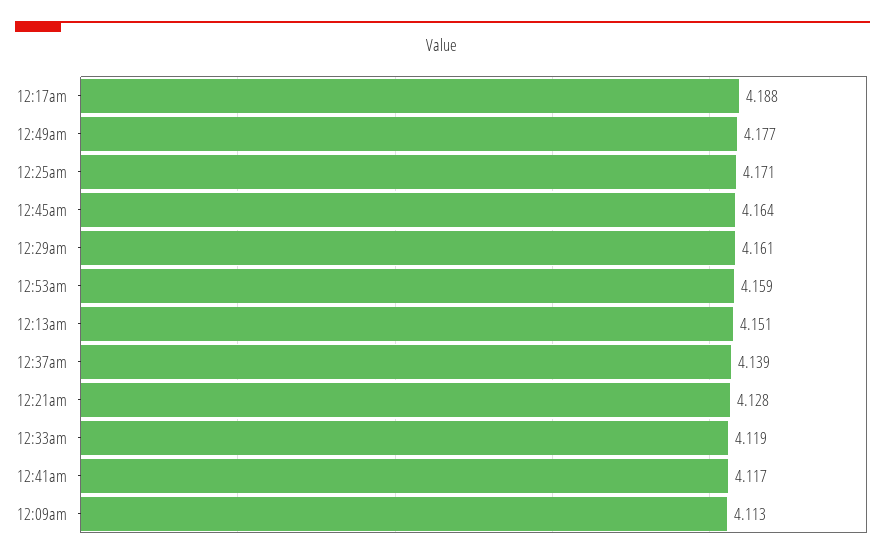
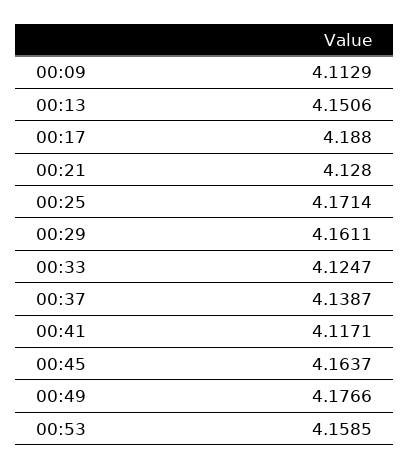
12:33am: 4.119 -> 4.1247

